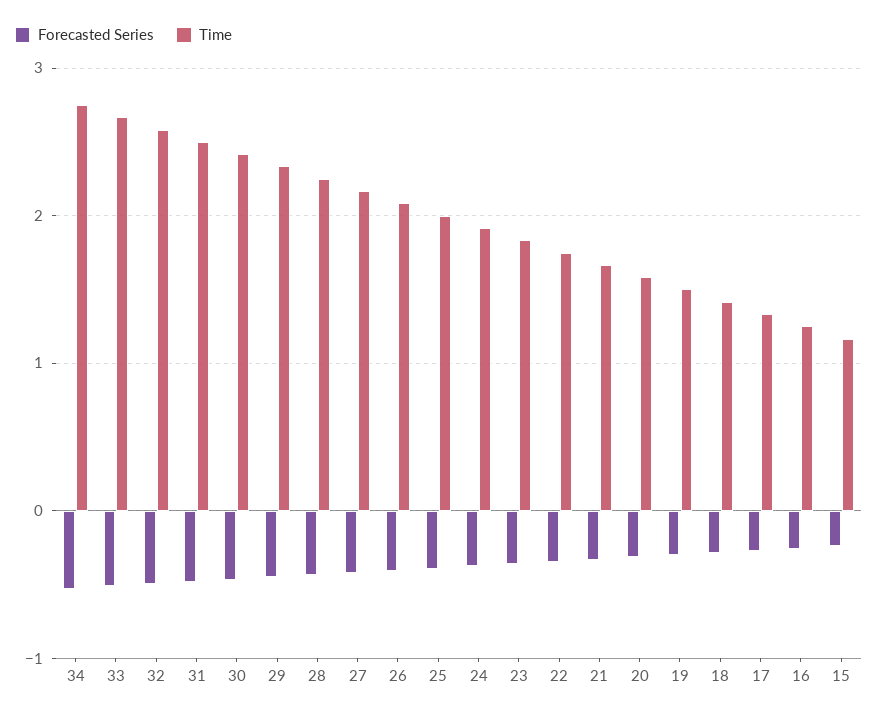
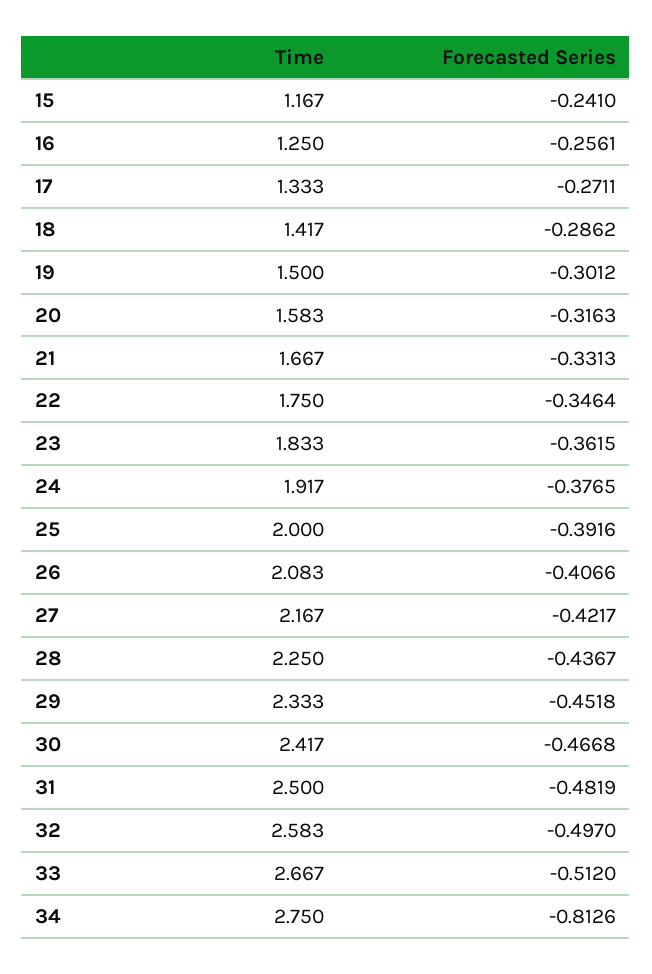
Forecasted Series, 34: -0.5 -> -0.8126

